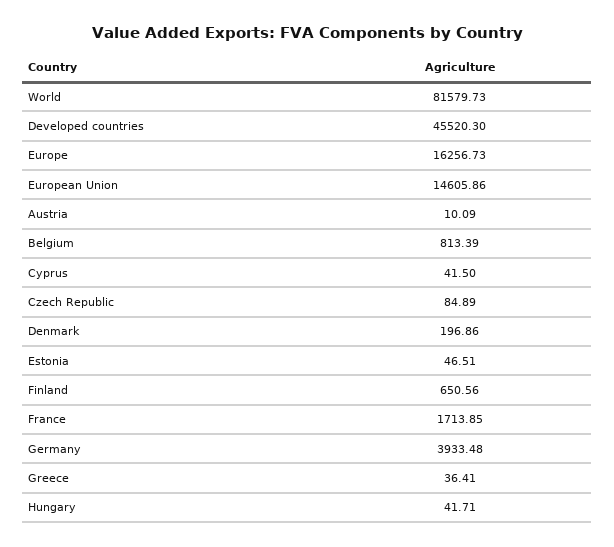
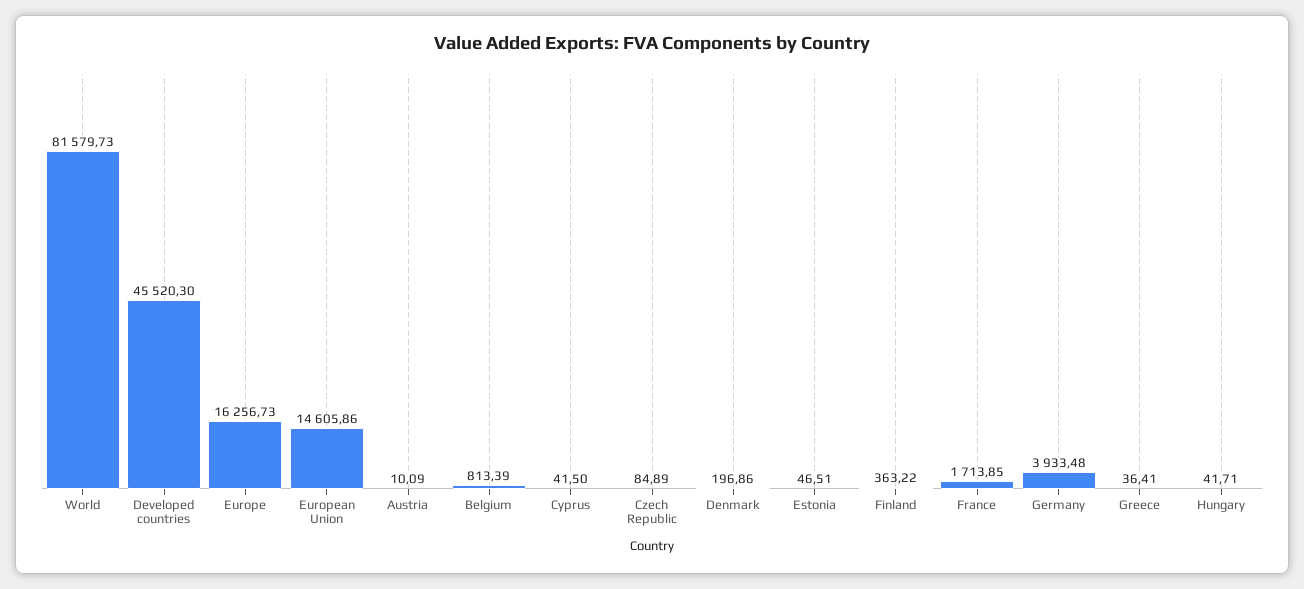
Finland: 650.56 -> 363.22

